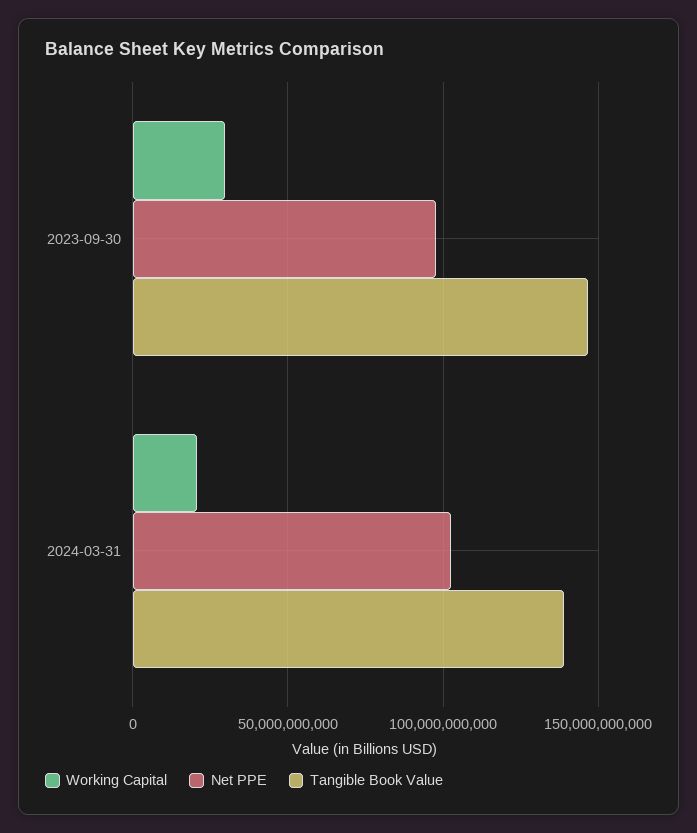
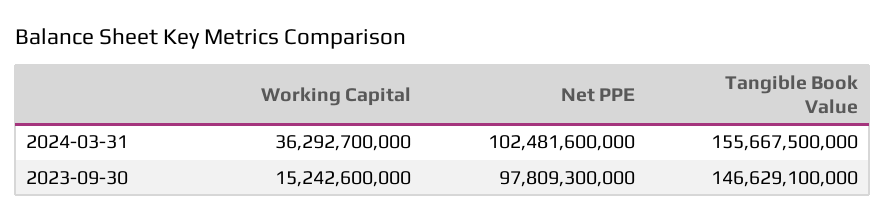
Working Capital, 2023-09-30: 30000000000 -> 15242600000
Working Capital, 2024-03-31: 20000000000 -> 36292700000
Tangible Book Value, 2024-03-31: 140000000000 -> 155667500000

